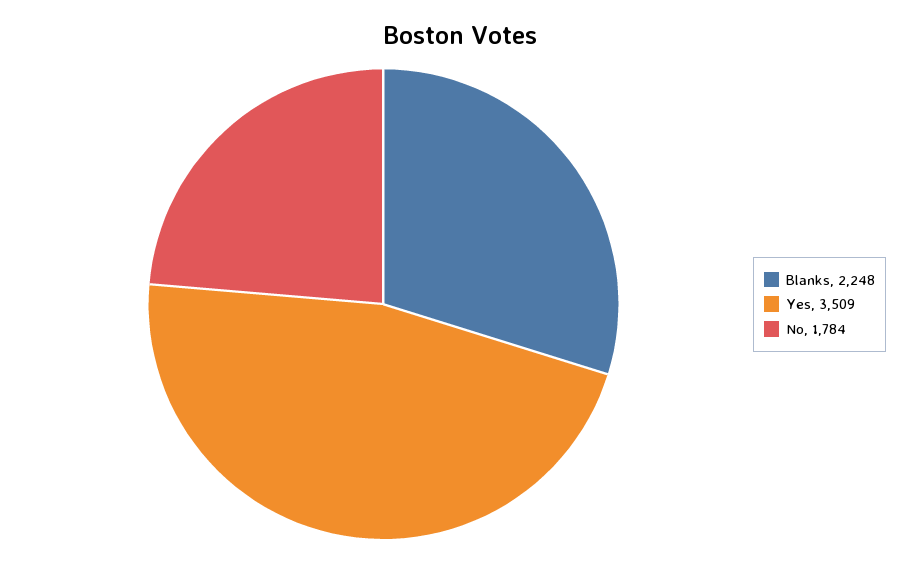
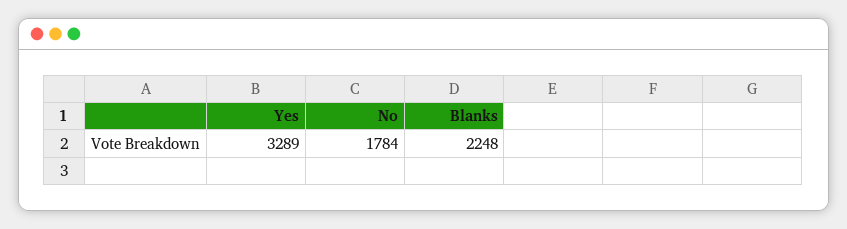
Yes: 3509 -> 3289

